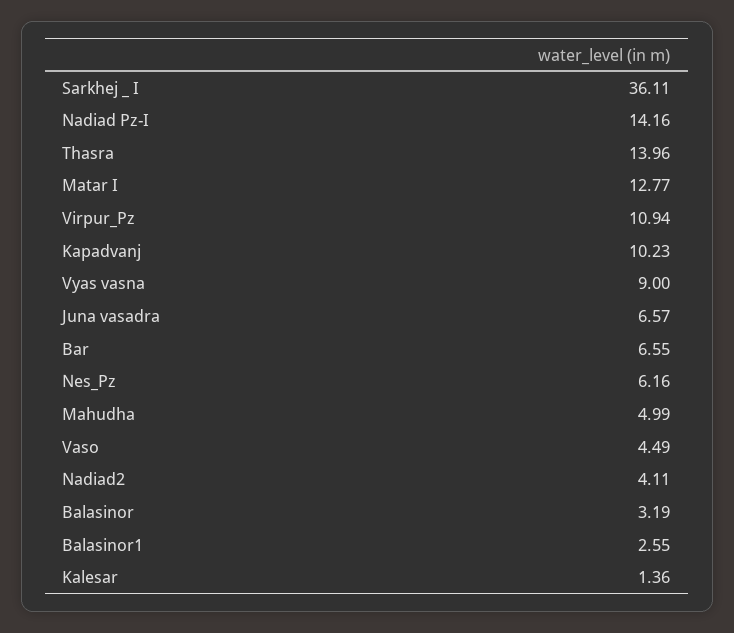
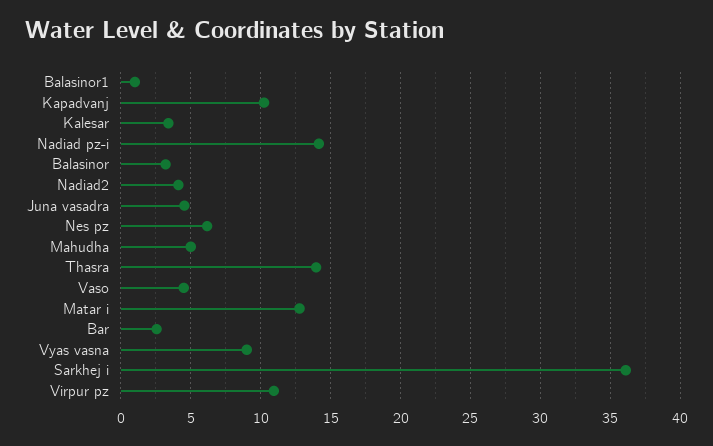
Juna vasadra: 6.57 -> 4.5
Bar: 6.55 -> 2.5
Balasinor1: 2.55 -> 1
Kalesar: 1.36 -> 3.5

